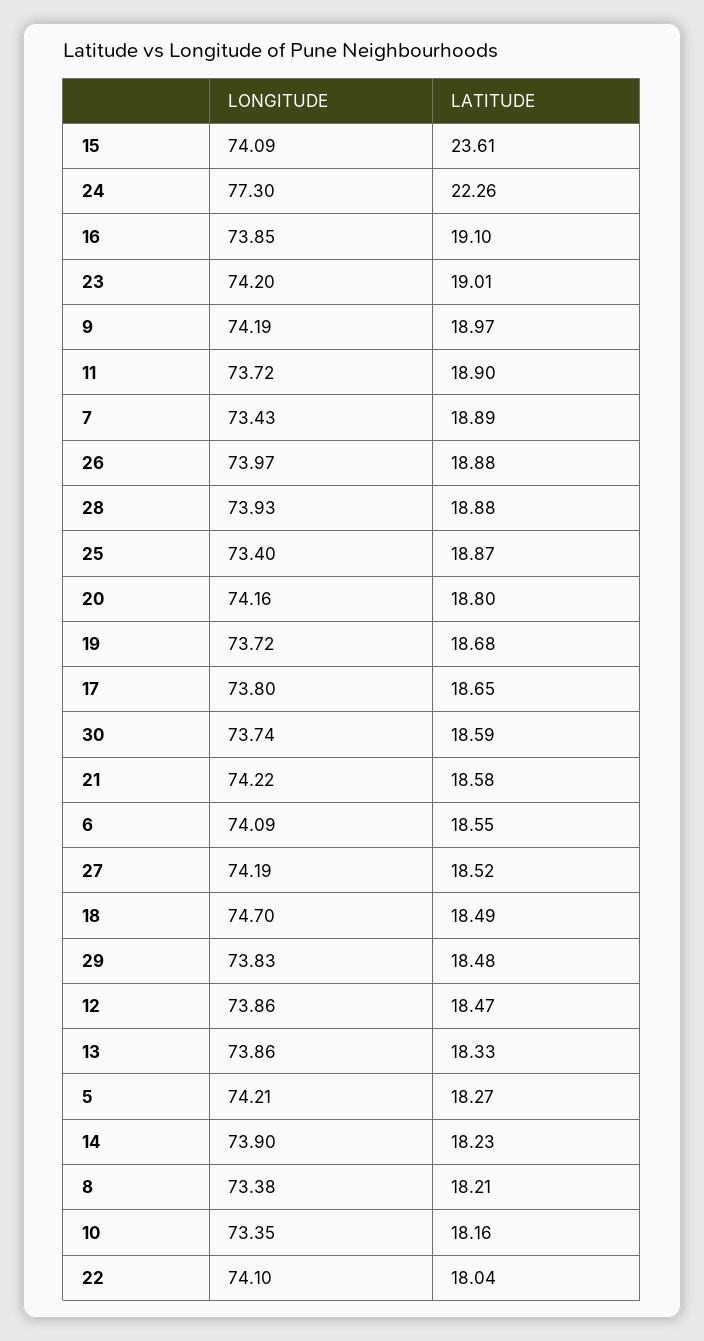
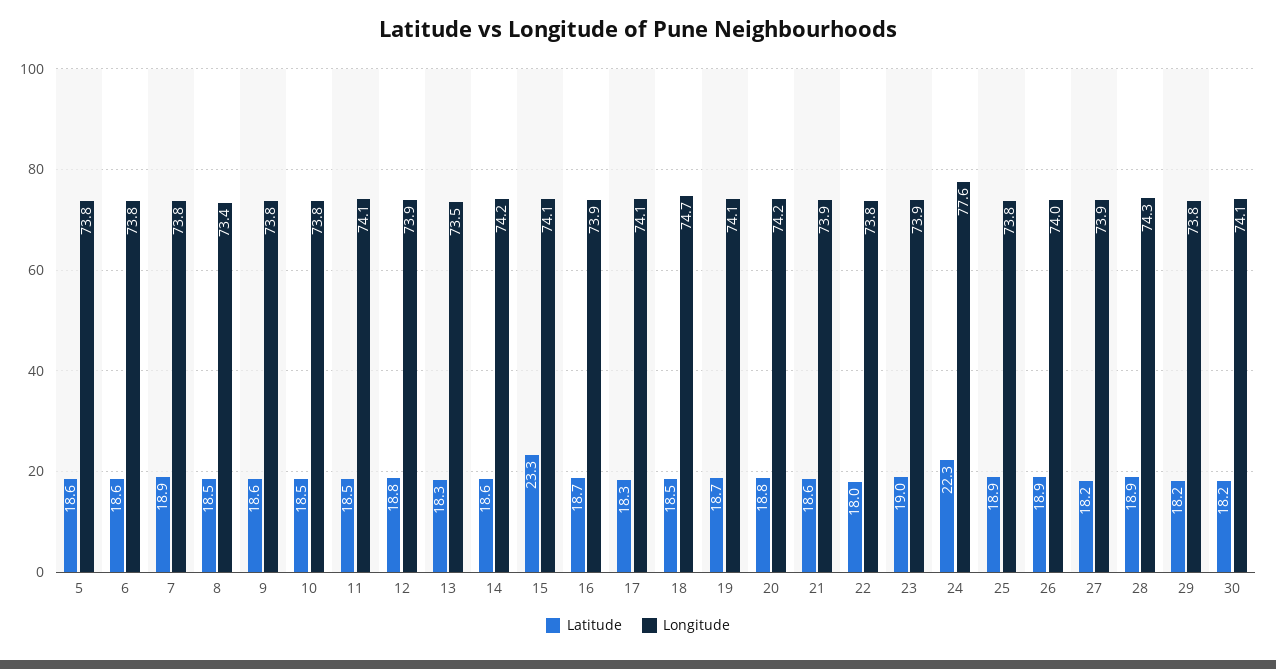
LATITUDE, 15: 23.61 -> 23.3
LONGITUDE, 24: 77.3 -> 77.6
LATITUDE, 16: 19.1 -> 18.7
LONGITUDE, 23: 74.2 -> 73.9
LONGITUDE, 9: 74.19 -> 73.8
LATITUDE, 9: 18.97 -> 18.6
LONGITUDE, 11: 73.72 -> 74.1
LATITUDE, 11: 18.9 -> 18.5
LONGITUDE, 7: 73.43 -> 73.8
LONGITUDE, 28: 73.93 -> 74.3
LONGITUDE, 25: 73.4 -> 73.8
LONGITUDE, 19: 73.72 -> 74.1
LONGITUDE, 17: 73.8 -> 74.1
LATITUDE, 17: 18.65 -> 18.3
LONGITUDE, 30: 73.74 -> 74.1
LATITUDE, 30: 18.59 -> 18.2
LONGITUDE, 21: 74.22 -> 73.9
LONGITUDE, 6: 74.09 -> 73.8
LONGITUDE, 27: 74.19 -> 73.9
LATITUDE, 27: 18.52 -> 18.2
LATITUDE, 29: 18.48 -> 18.2
LATITUDE, 12: 18.47 -> 18.8
LONGITUDE, 13: 73.86 -> 73.5
LONGITUDE, 5: 74.21 -> 73.8
LATITUDE, 5: 18.27 -> 18.6
LONGITUDE, 14: 73.9 -> 74.2
LATITUDE, 14: 18.23 -> 18.6
LATITUDE, 8: 18.21 -> 18.5
LONGITUDE, 10: 73.35 -> 73.8
LATITUDE, 10: 18.16 -> 18.5
LONGITUDE, 22: 74.1 -> 73.8

